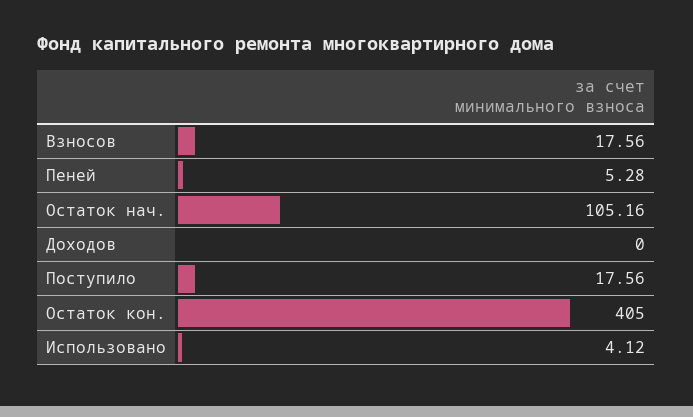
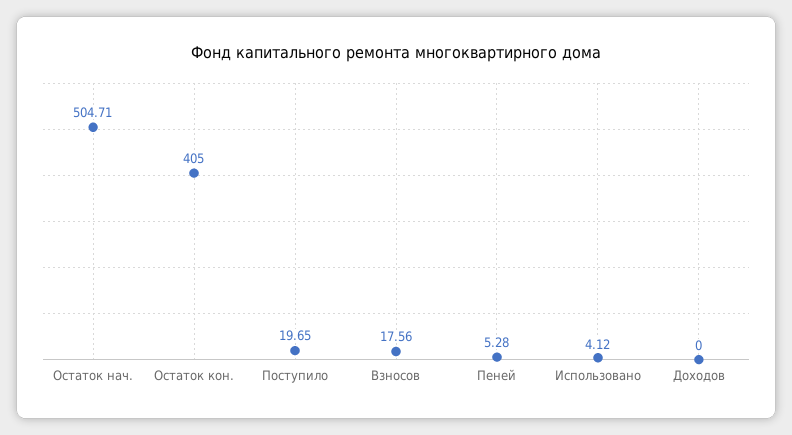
Остаток нач.: 105.16 -> 504.71
Поступило: 17.56 -> 19.65

